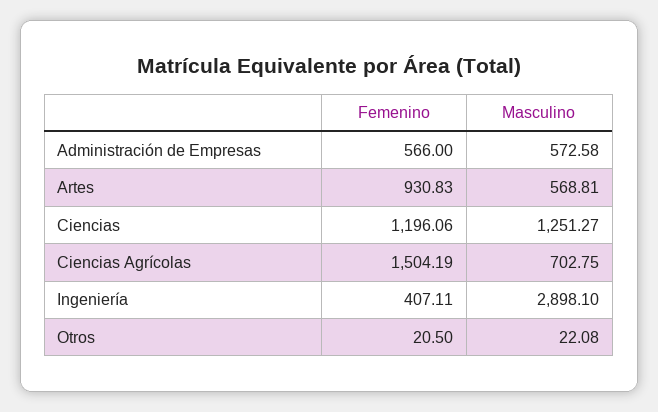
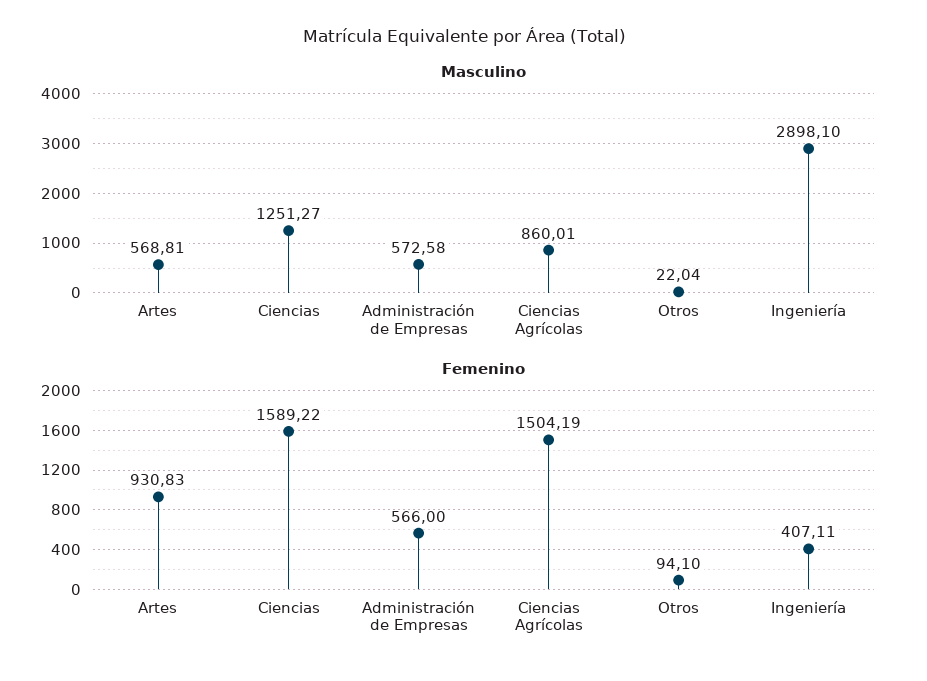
Femenino, Ciencias: 1196.06 -> 1589.22
Masculino, Ciencias Agrícolas: 702.75 -> 860.01
Femenino, Otros: 20.5 -> 94.1
Masculino, Otros: 22.08 -> 22.04

